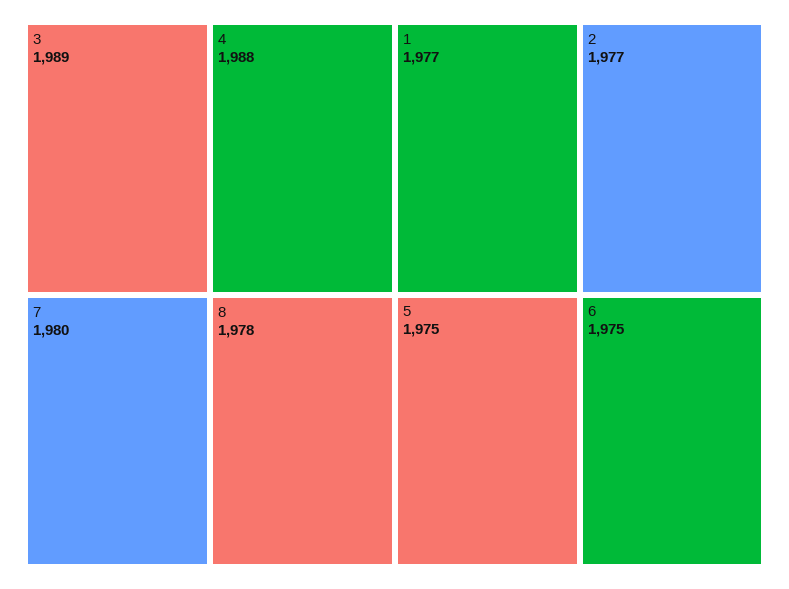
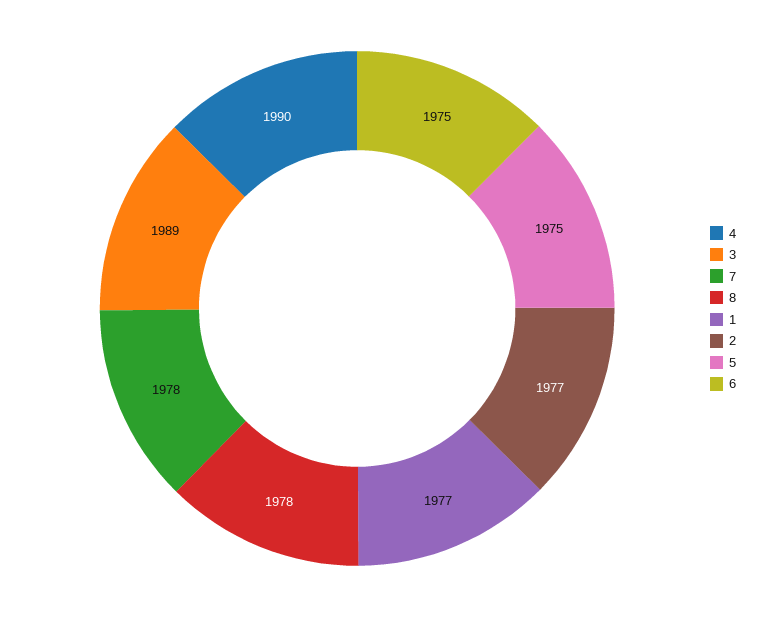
4: 1988 -> 1990
7: 1980 -> 1978

